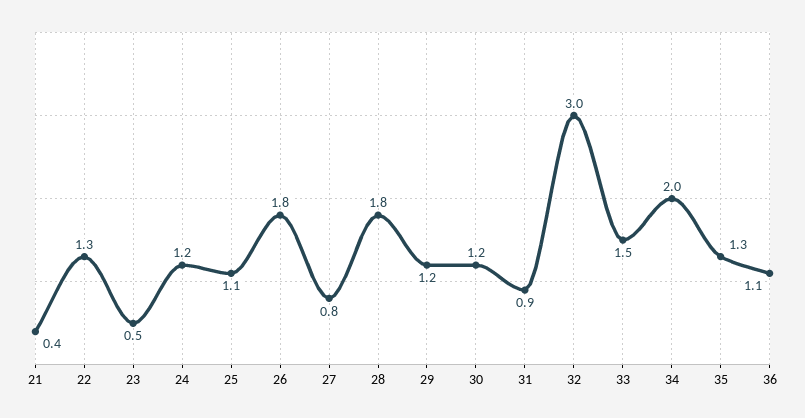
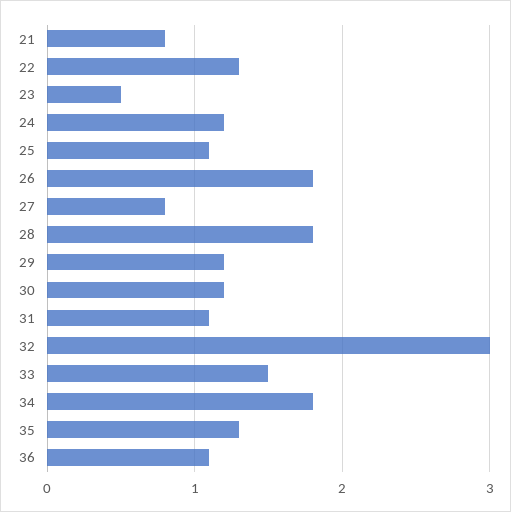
21: 0.4 -> 0.8
31: 0.9 -> 1.1
34: 2 -> 1.8

